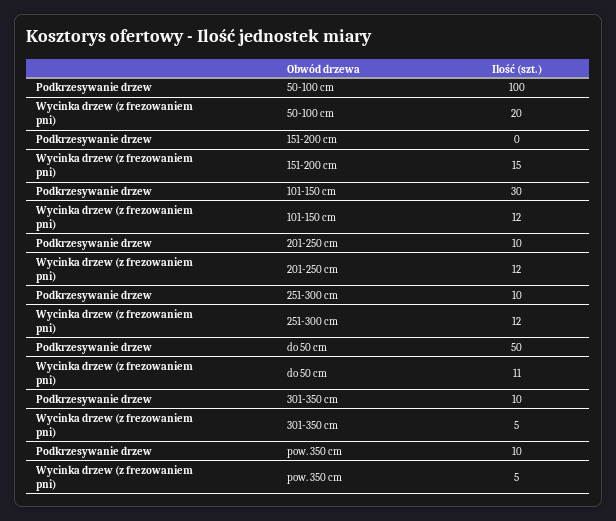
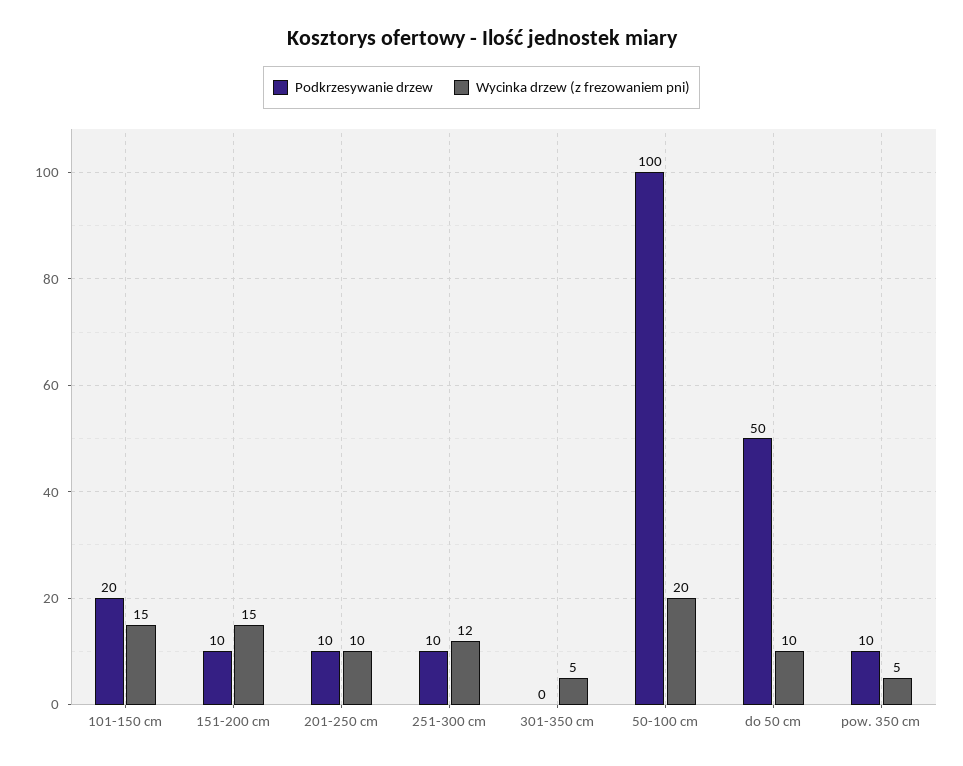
Podkrzesywanie drzew, 151-200 cm: 0 -> 10
Podkrzesywanie drzew, 101-150 cm: 30 -> 20
Wycinka drzew (z frezowaniem pni), 101-150 cm: 12 -> 15
Wycinka drzew (z frezowaniem pni), 201-250 cm: 12 -> 10
Wycinka drzew (z frezowaniem pni), do 50 cm: 11 -> 10
Podkrzesywanie drzew, 301-350 cm: 10 -> 0

